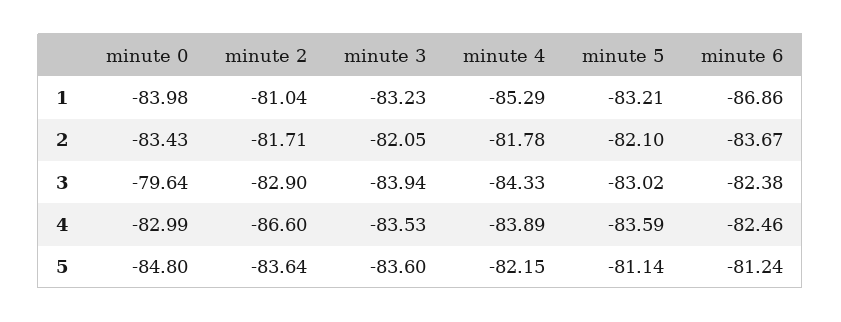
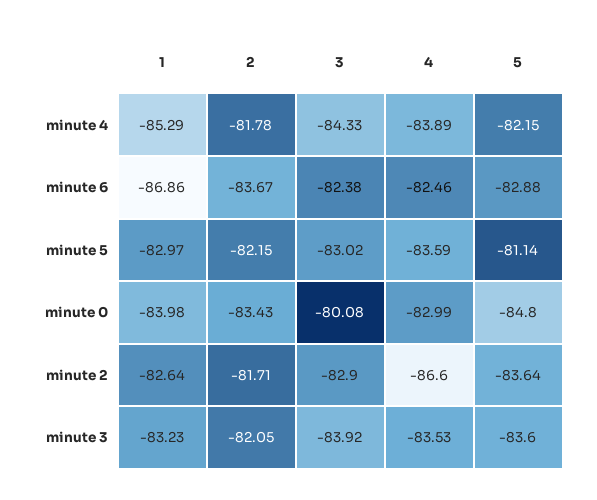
minute 2, 1: -81.04 -> -82.64
minute 5, 1: -83.21 -> -82.97
minute 5, 2: -82.1 -> -82.15
minute 0, 3: -79.64 -> -80.08
minute 3, 3: -83.94 -> -83.92
minute 6, 5: -81.24 -> -82.88

